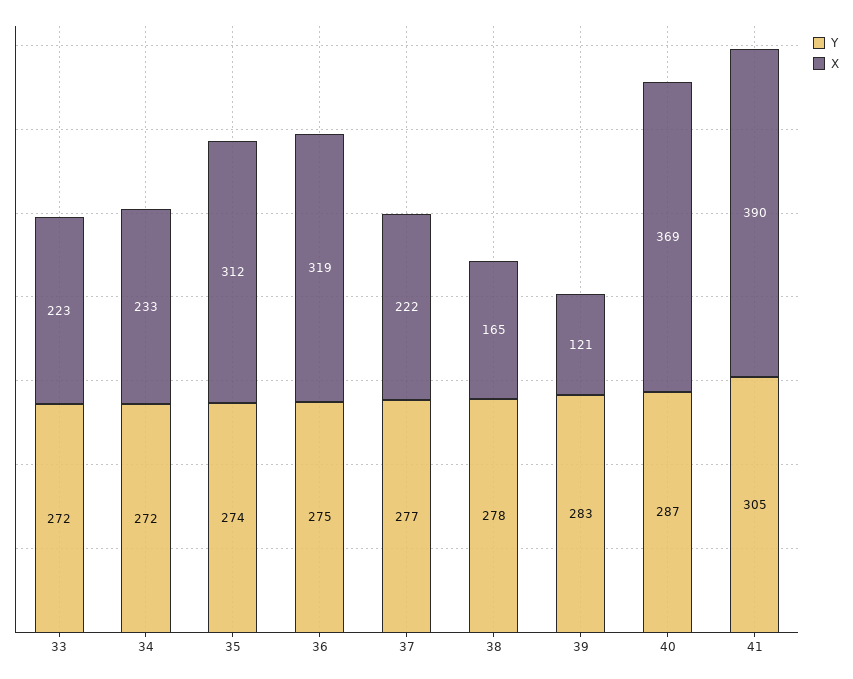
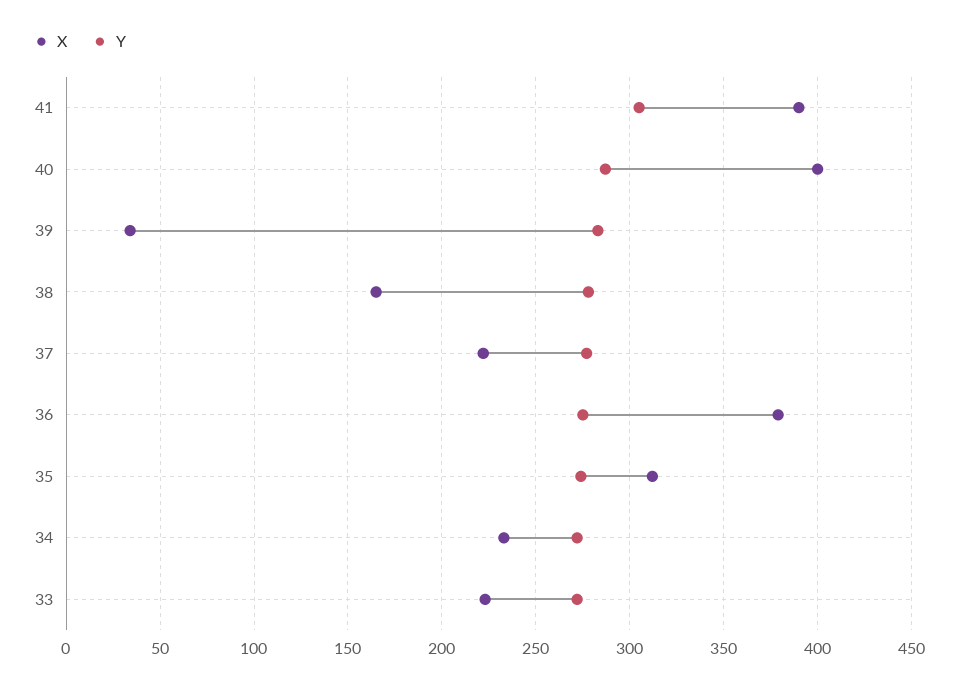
X, 36: 319 -> 380
X, 39: 121 -> 35
X, 40: 369 -> 400

